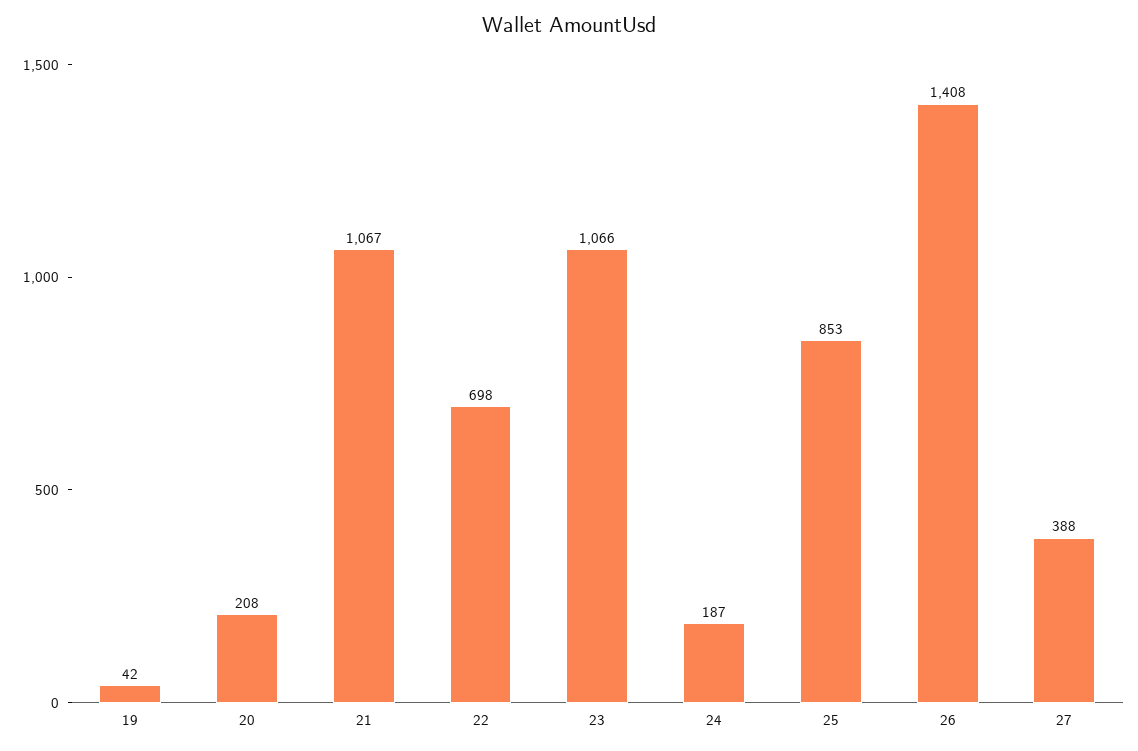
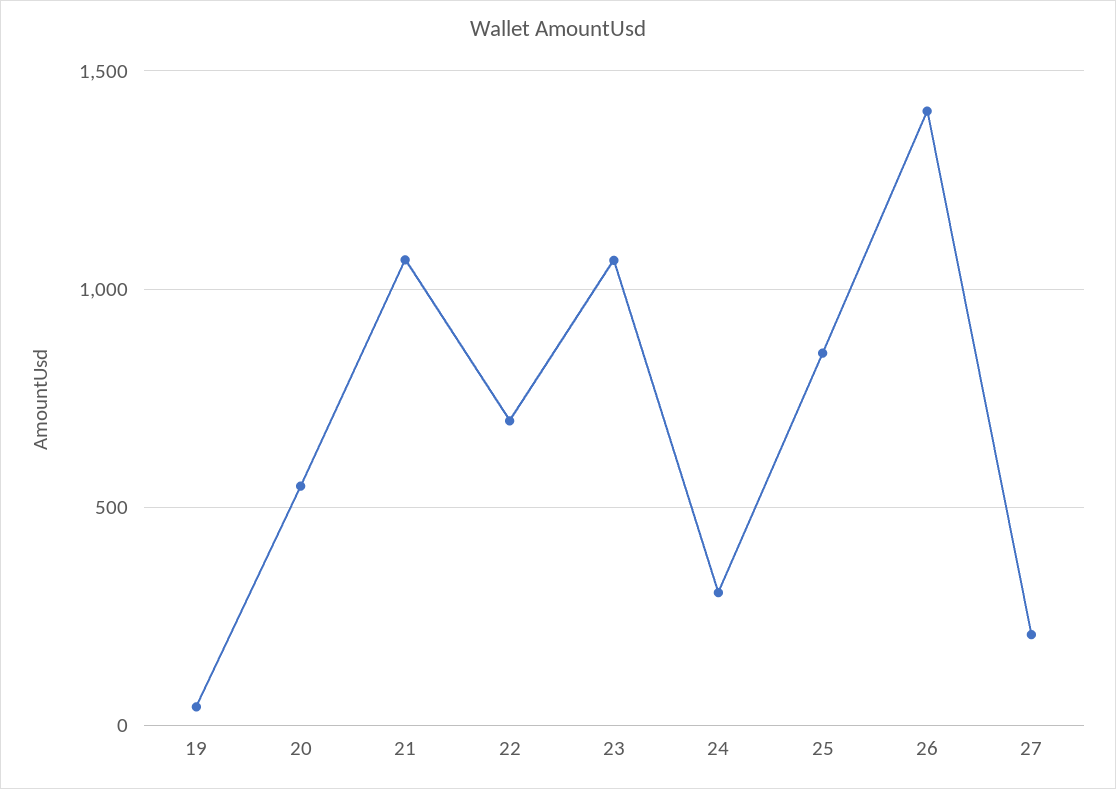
20: 208 -> 550
24: 187 -> 300
27: 388 -> 200

